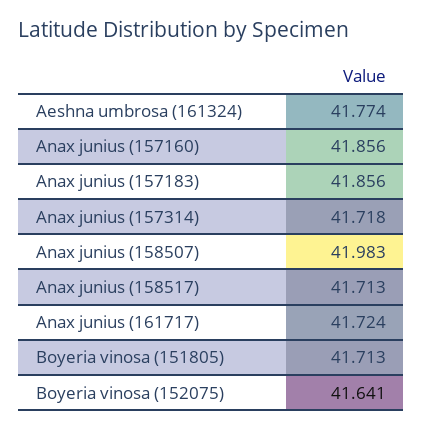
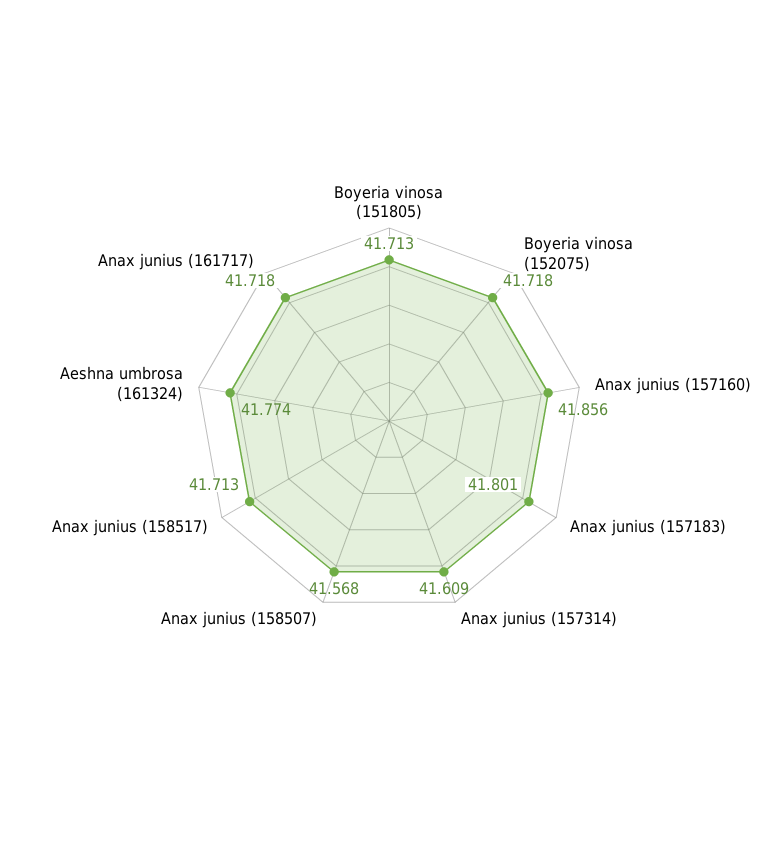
Anax junius (157183): 41.856 -> 41.801
Anax junius (157314): 41.718 -> 41.609
Anax junius (158507): 41.983 -> 41.568
Anax junius (161717): 41.724 -> 41.718
Boyeria vinosa (152075): 41.641 -> 41.718

